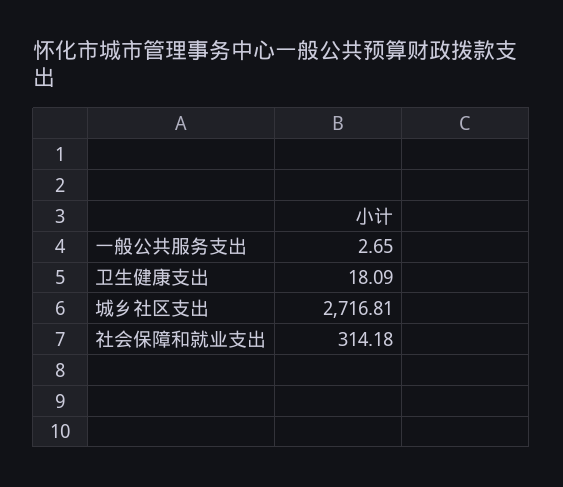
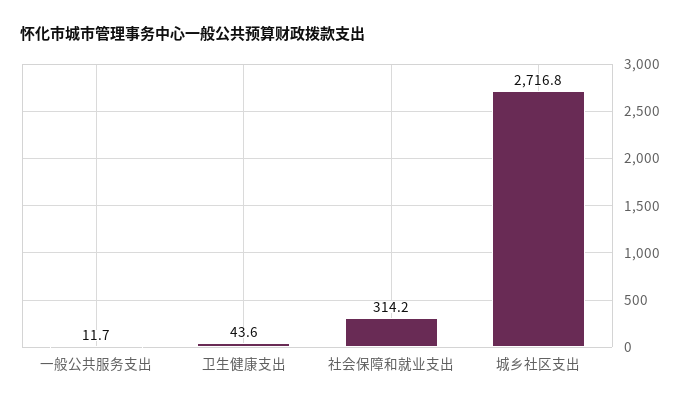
一般公共服务支出: 2.65 -> 11.7
卫生健康支出: 18.09 -> 43.6

